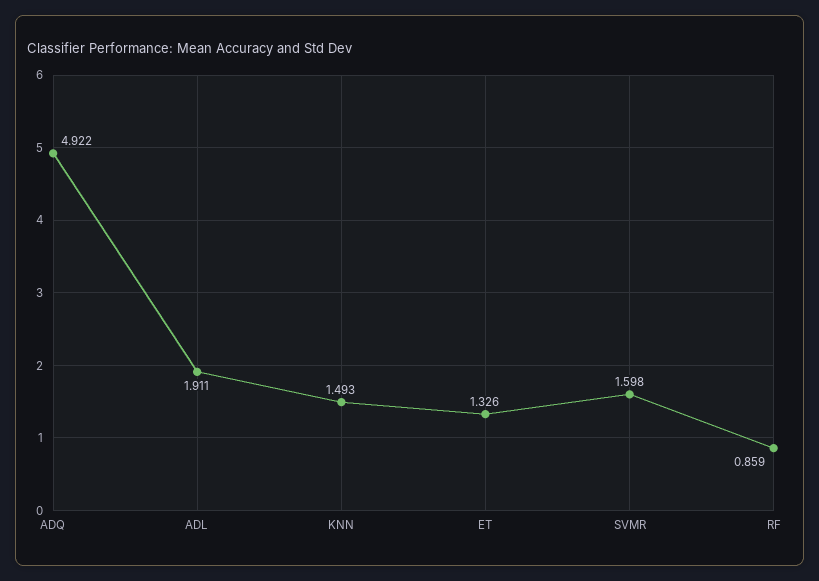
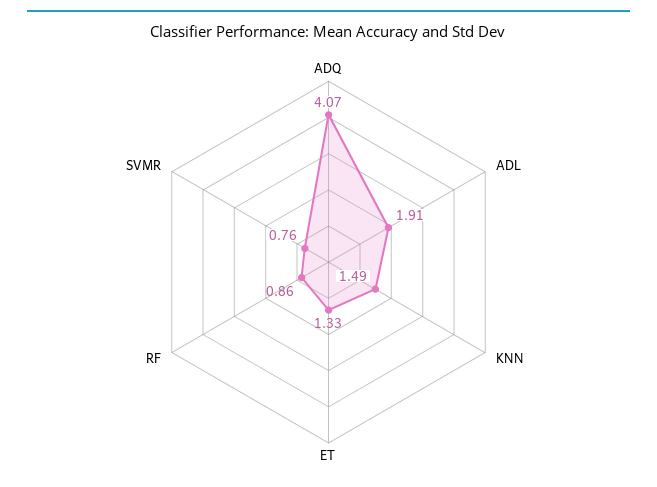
ADQ: 4.922 -> 4.07
SVMR: 1.598 -> 0.76

